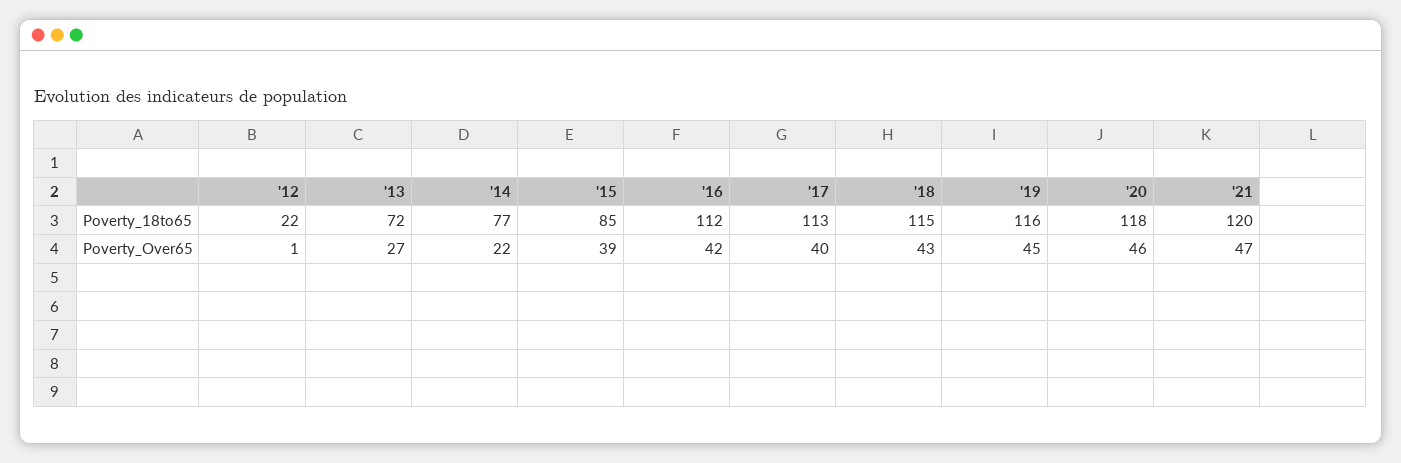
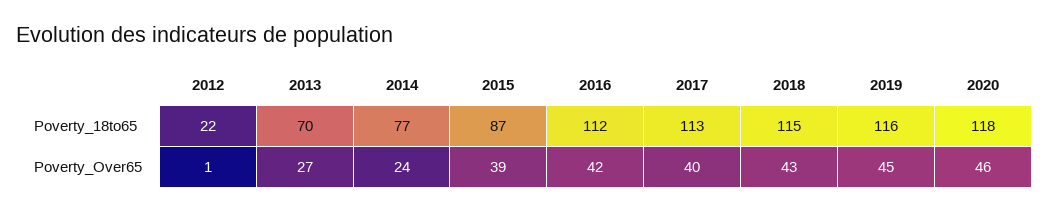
'13, Poverty_18to65: 72 -> 70
'15, Poverty_18to65: 85 -> 87
'21, Poverty_18to65: 120 -> none
'14, Poverty_Over65: 22 -> 24
'21, Poverty_Over65: 47 -> none

